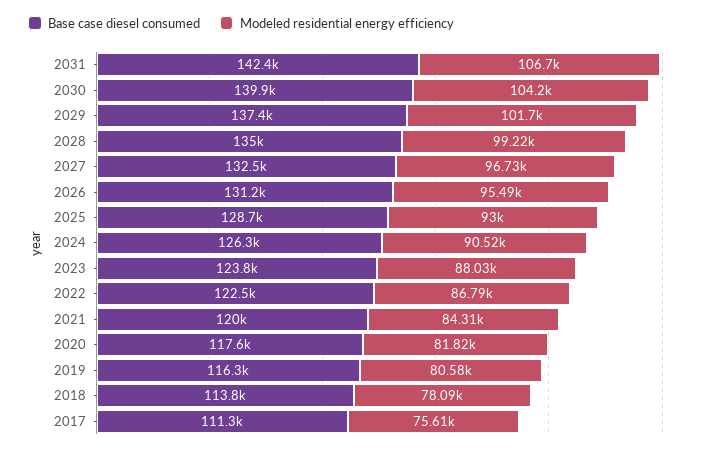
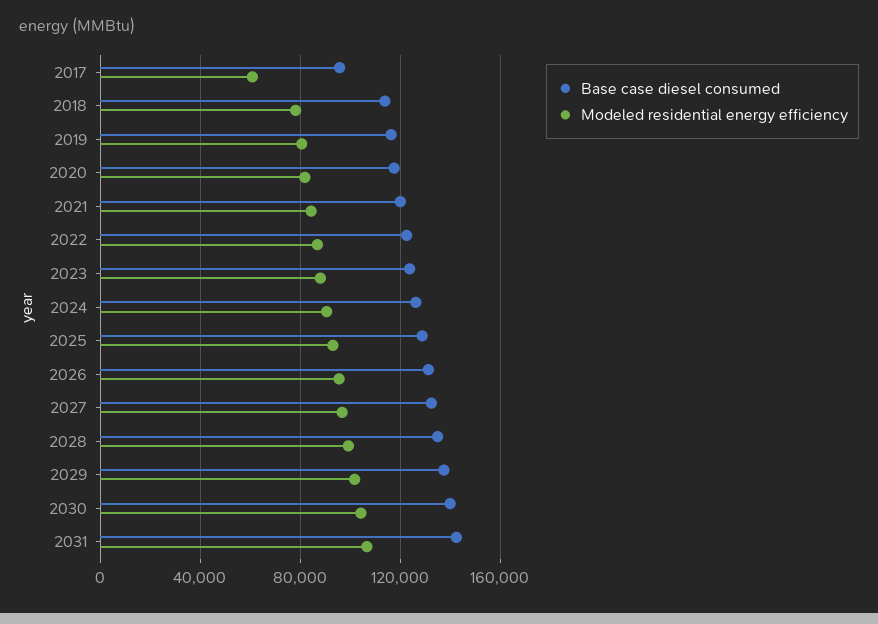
Base case diesel consumed, 2017: 111300 -> 95000
Modeled residential energy efficiency, 2017: 75610 -> 60000

